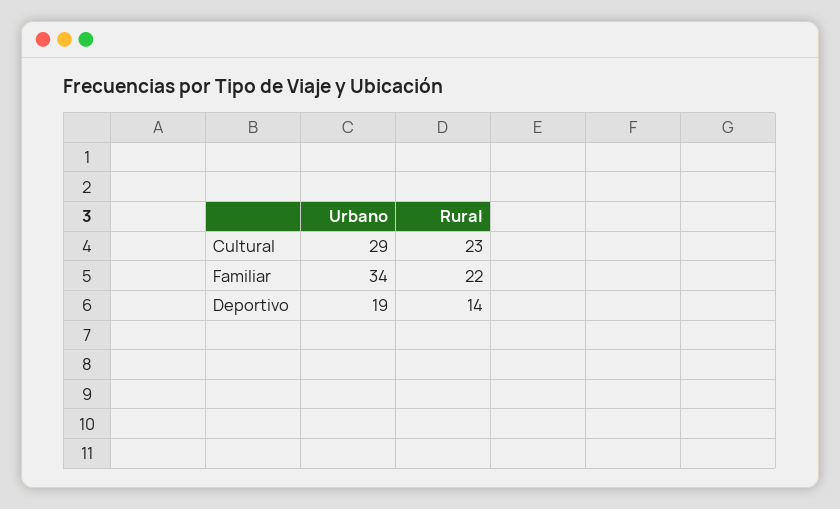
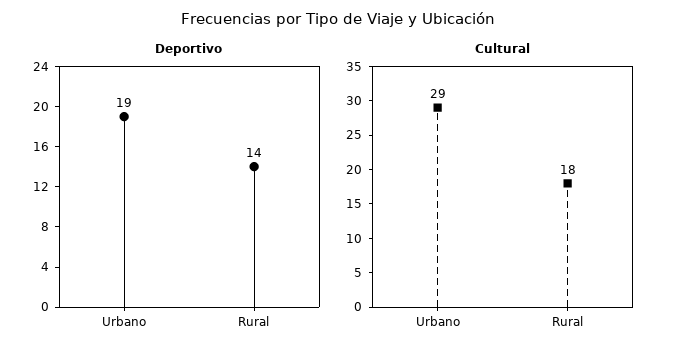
Cultural, Rural: 23 -> 18
Familiar, Urbano: 34 -> none
Familiar, Rural: 22 -> none

